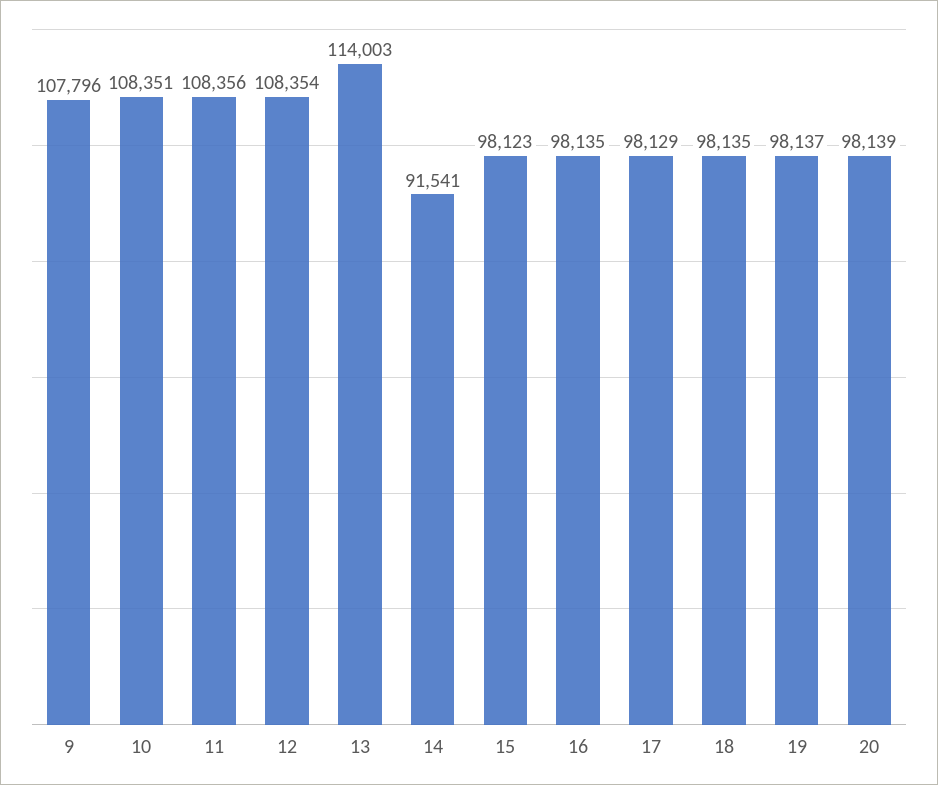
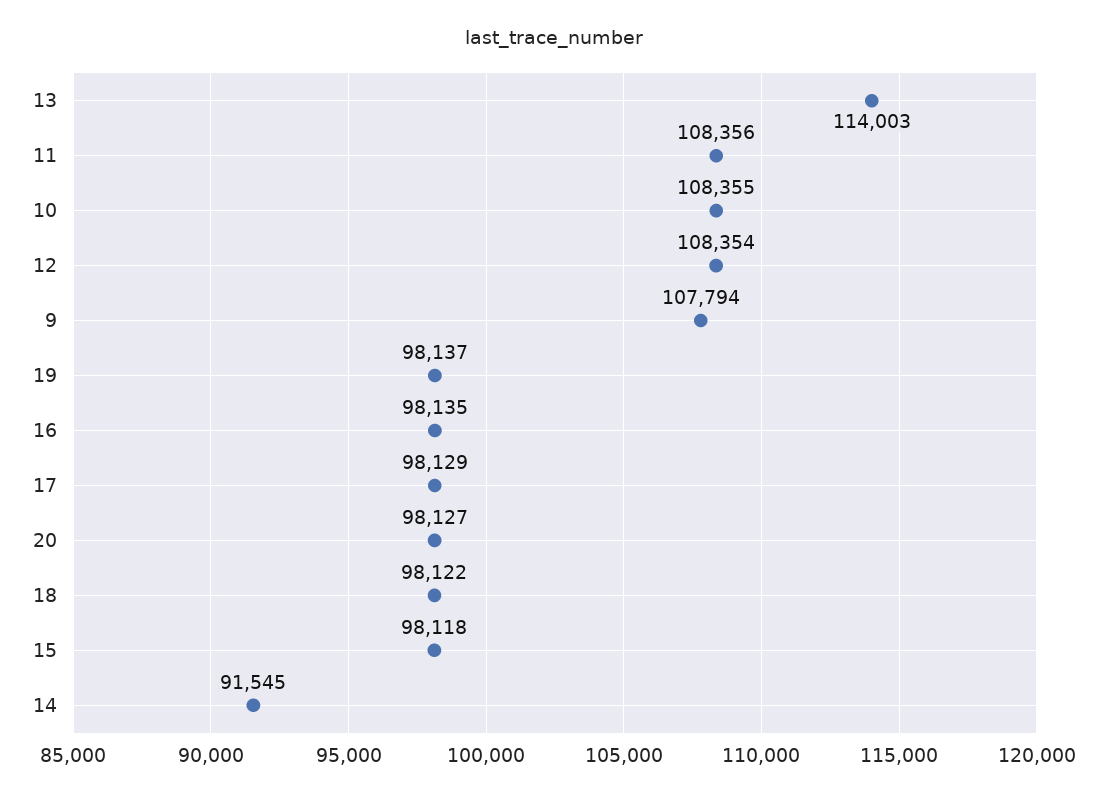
9: 107796 -> 107794
10: 108351 -> 108355
14: 91541 -> 91545
15: 98123 -> 98118
18: 98135 -> 98122
20: 98139 -> 98127

